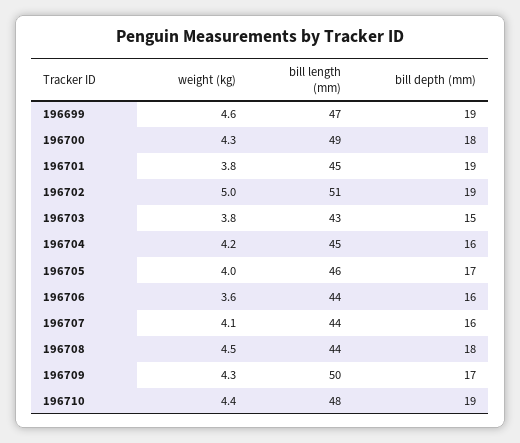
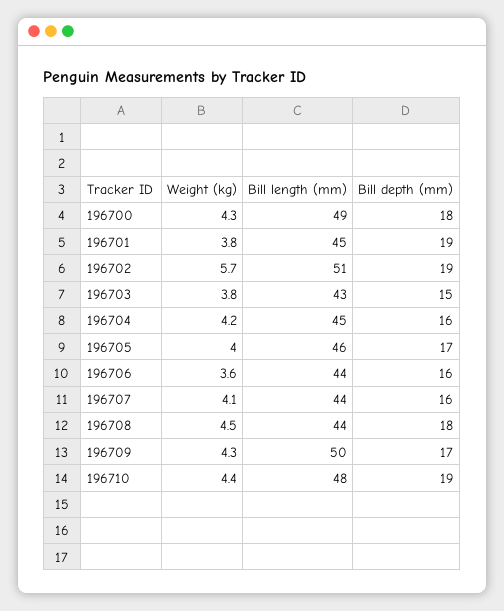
weight (kg), 196699: 4.6 -> none
bill length (mm), 196699: 47 -> none
bill depth (mm), 196699: 19 -> none
weight (kg), 196702: 5 -> 5.7

